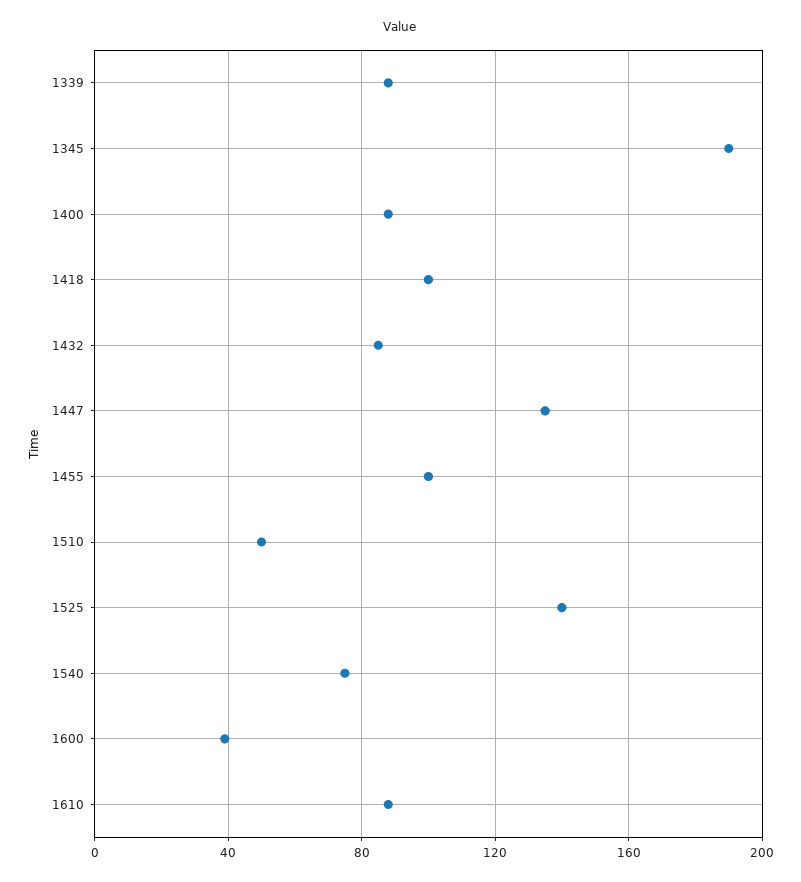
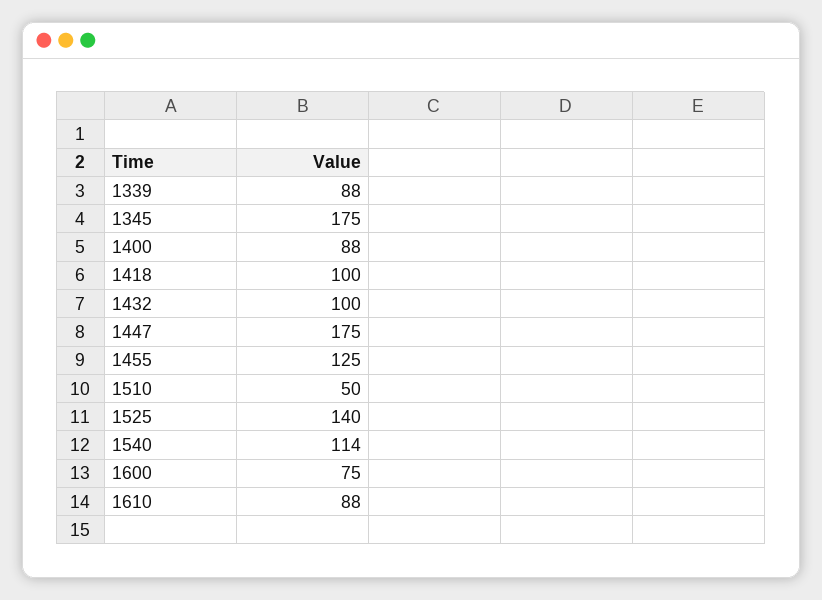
1345: 190 -> 175
1432: 85 -> 100
1447: 135 -> 175
1455: 100 -> 125
1540: 75 -> 114
1600: 40 -> 75

